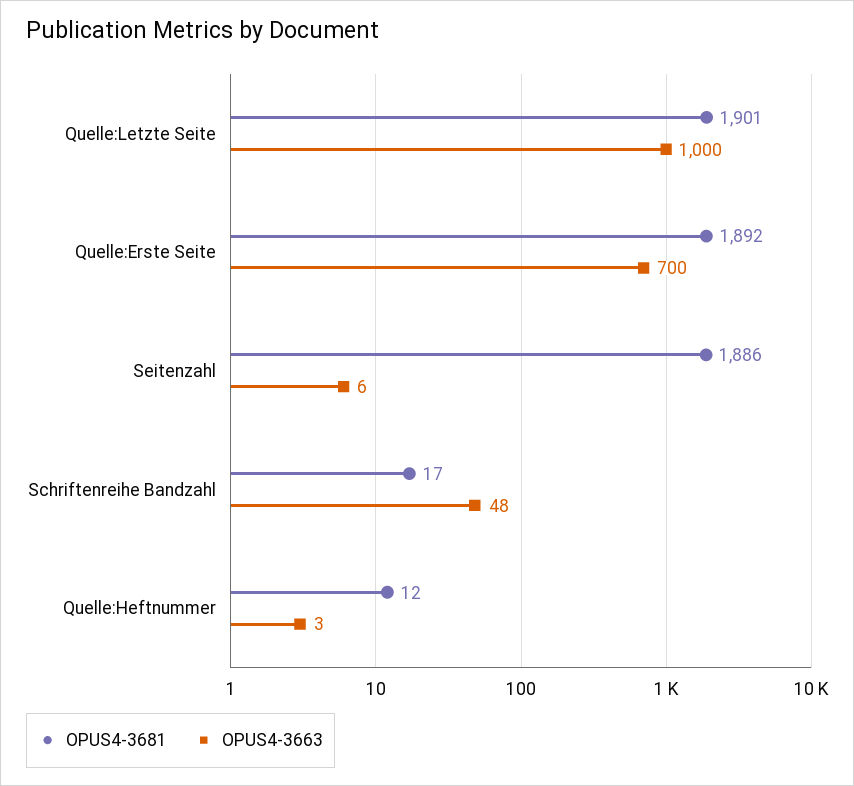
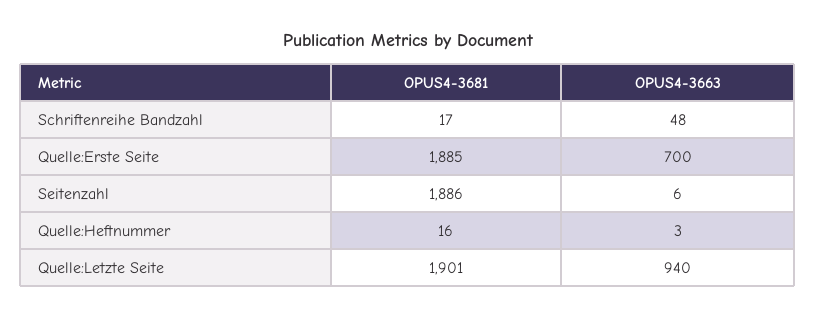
OPUS4-3663, Quelle:Letzte Seite: 1000 -> 940
OPUS4-3681, Quelle:Erste Seite: 1892 -> 1885
OPUS4-3681, Quelle:Heftnummer: 12 -> 16

